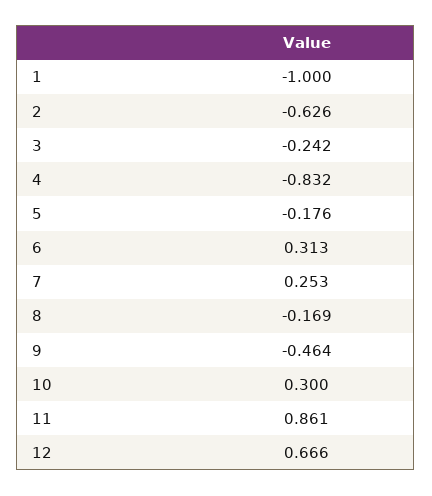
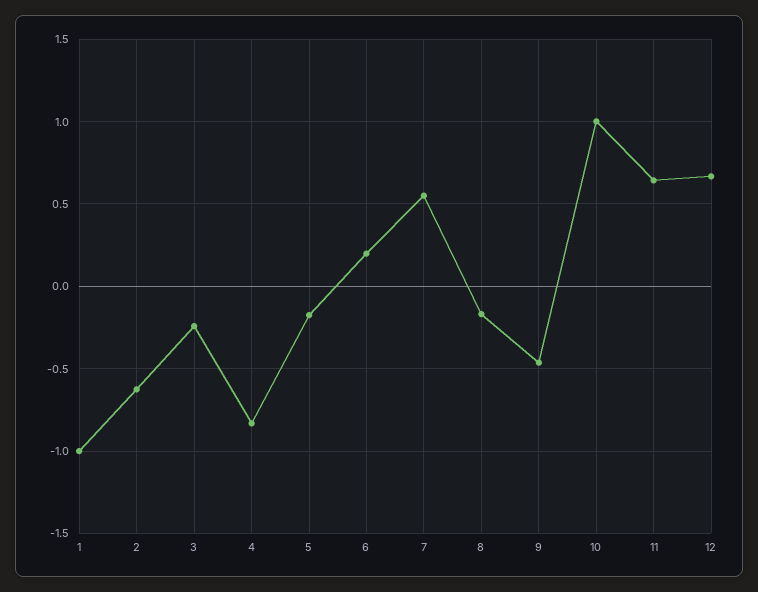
6: 0.313 -> 0.2
7: 0.253 -> 0.55
10: 0.3 -> 1
11: 0.861 -> 0.65

